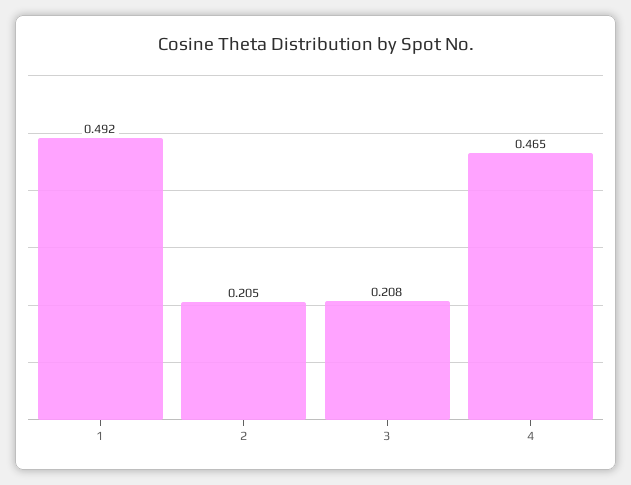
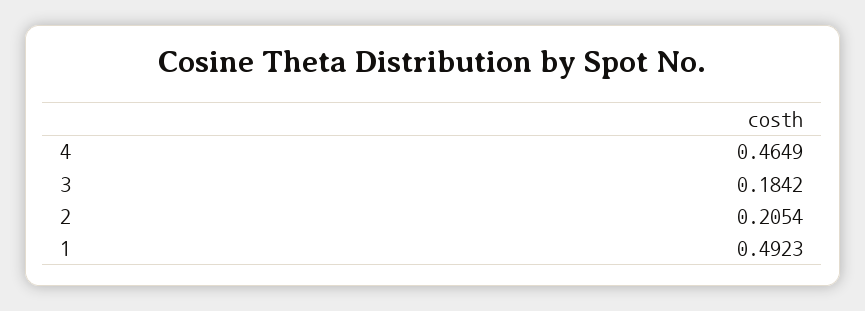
3: 0.208 -> 0.1842

